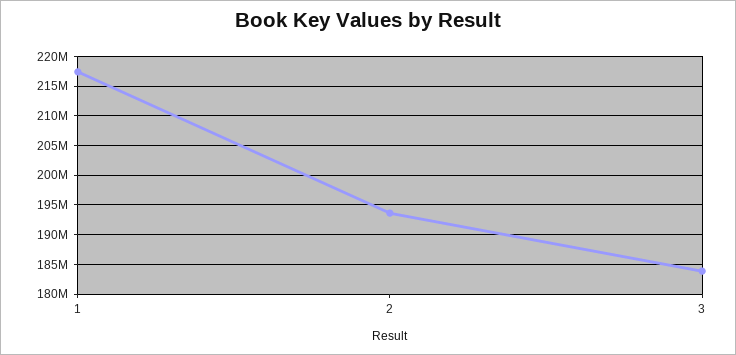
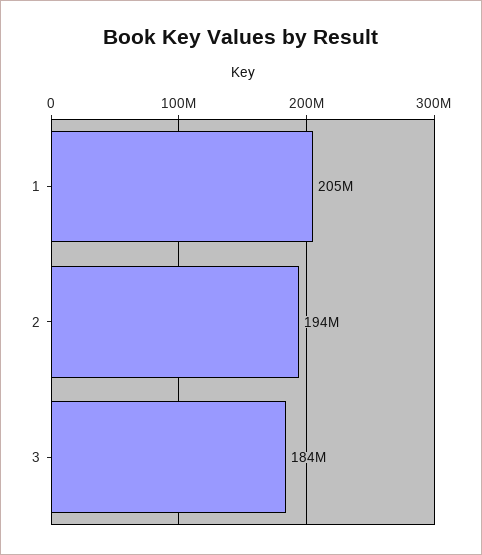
1: 217500000 -> 205000000

